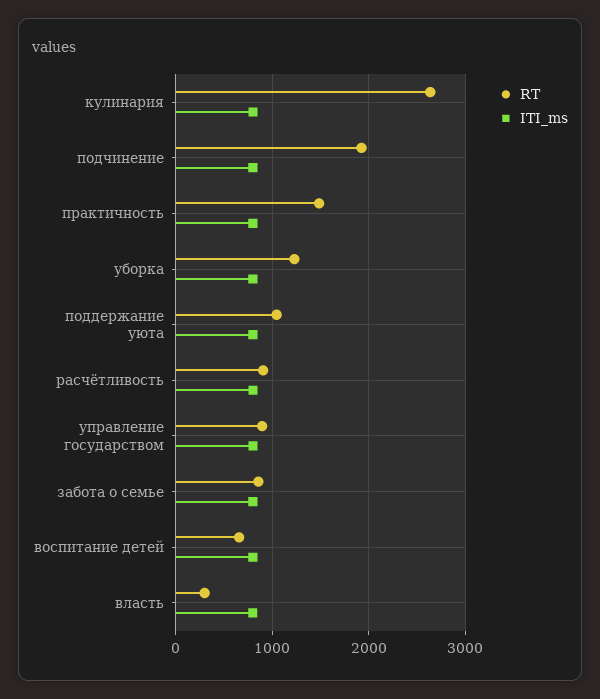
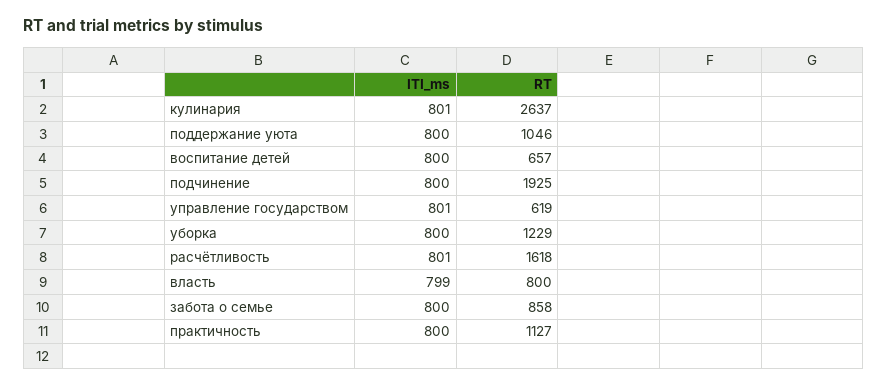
RT, практичность: 1500 -> 1127
RT, расчётливость: 900 -> 1618
RT, управление государством: 900 -> 619
RT, власть: 300 -> 800

